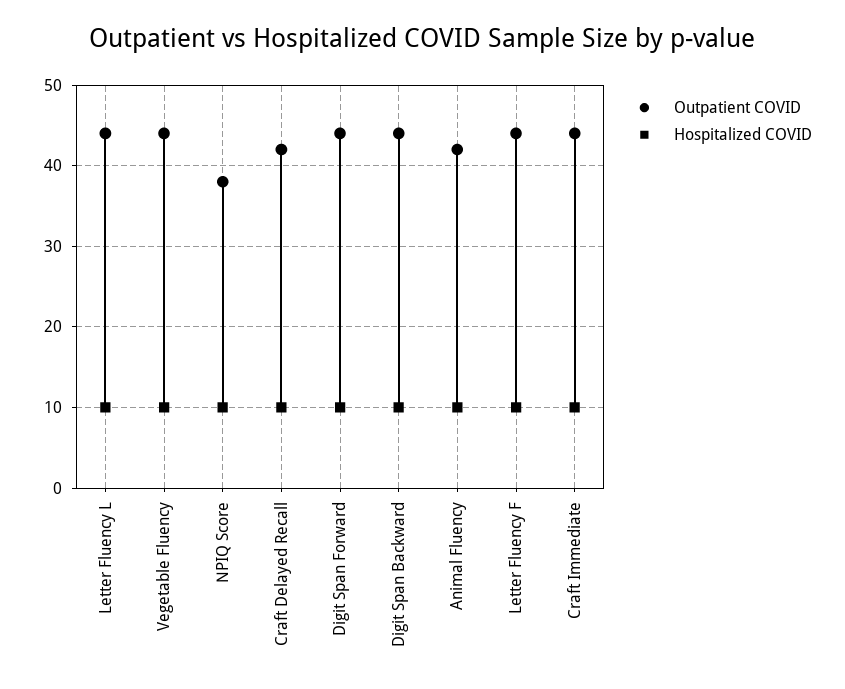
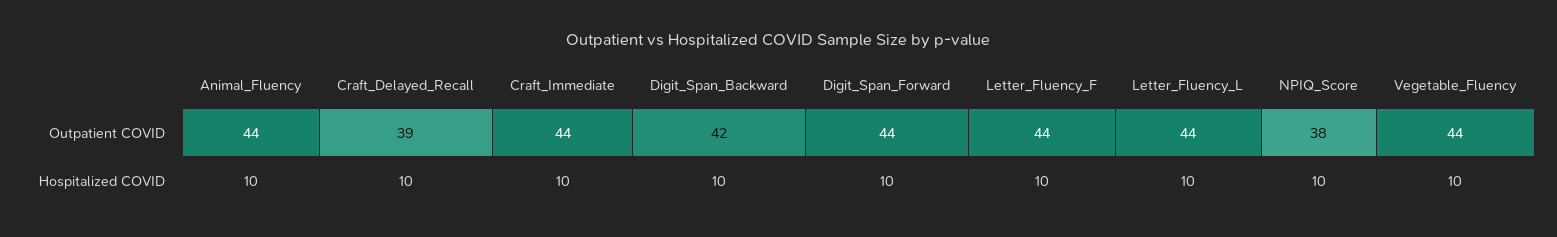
Outpatient COVID, Craft Delayed Recall: 42 -> 39
Outpatient COVID, Digit Span Backward: 44 -> 42
Outpatient COVID, Animal Fluency: 42 -> 44

